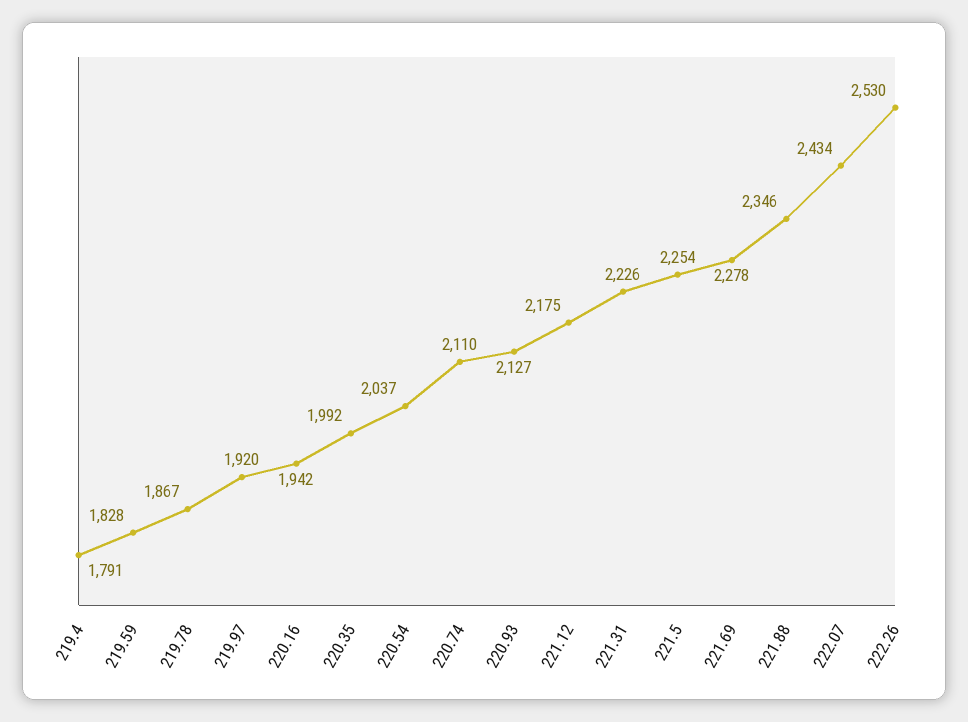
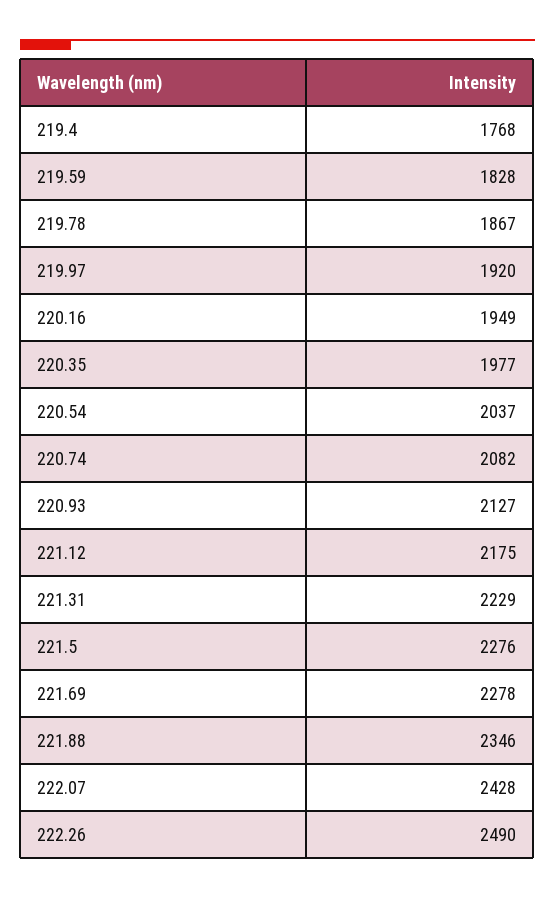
219.4: 1791 -> 1768
220.16: 1942 -> 1949
220.35: 1992 -> 1977
220.74: 2110 -> 2082
221.31: 2226 -> 2229
221.5: 2254 -> 2276
222.07: 2434 -> 2428
222.26: 2530 -> 2490

